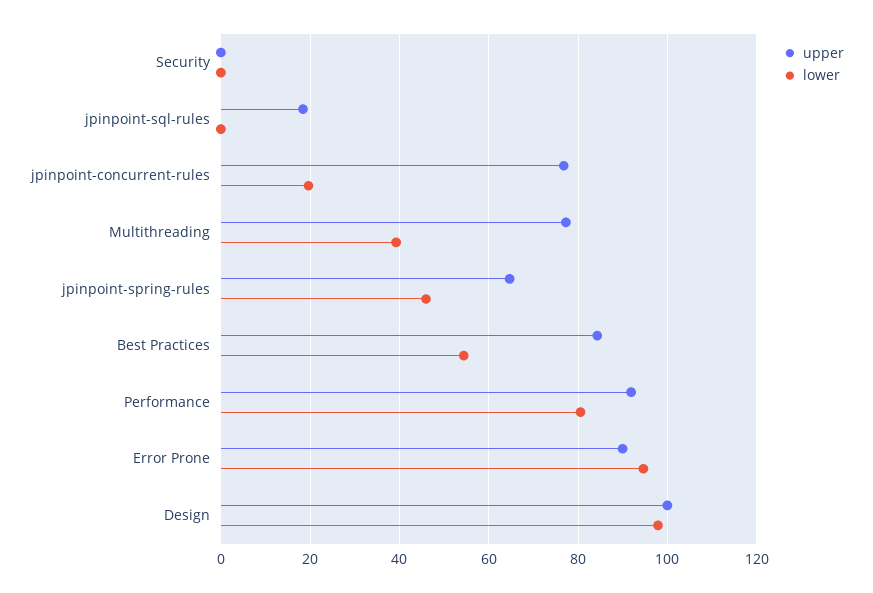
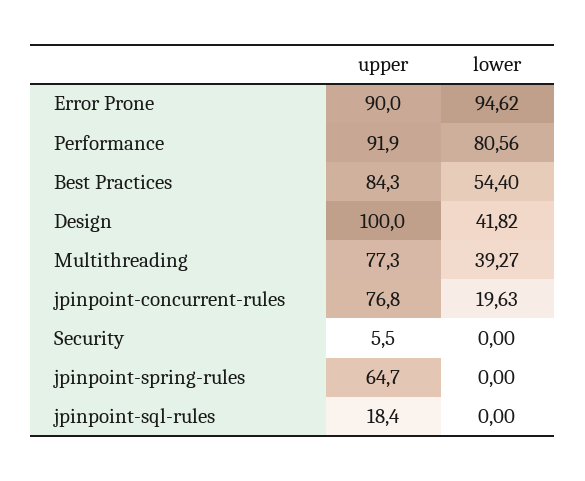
upper, Security: 0 -> 5.5
lower, jpinpoint-spring-rules: 46 -> 0
lower, Design: 98 -> 41.82

